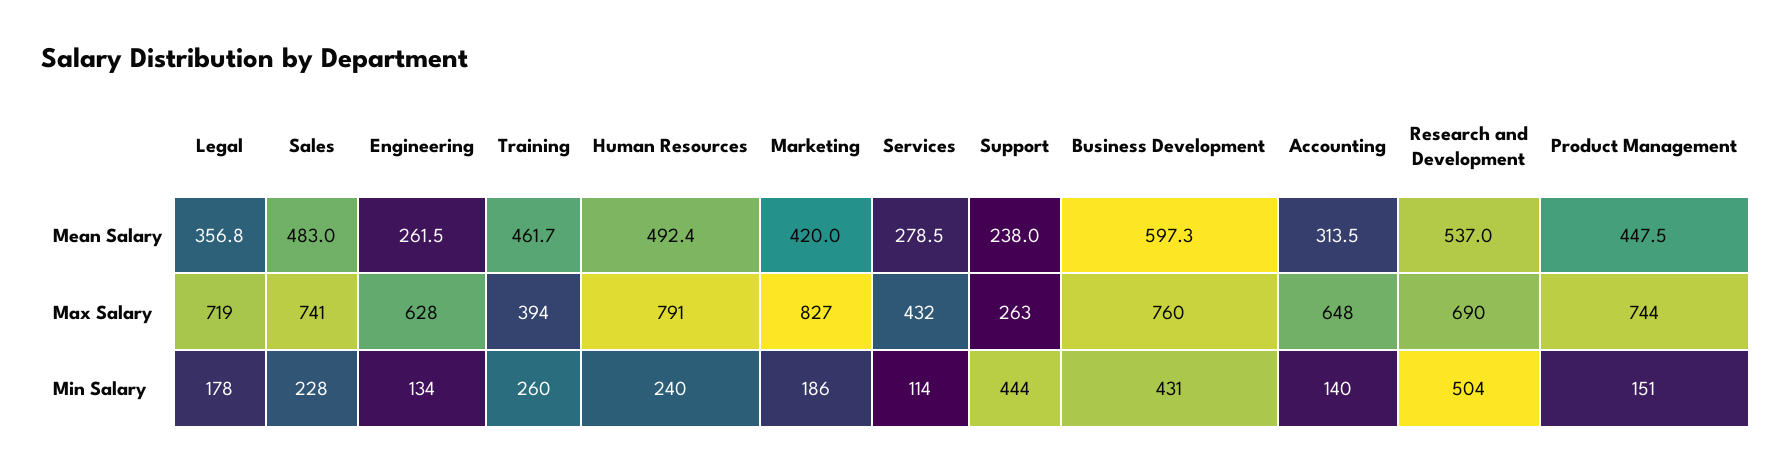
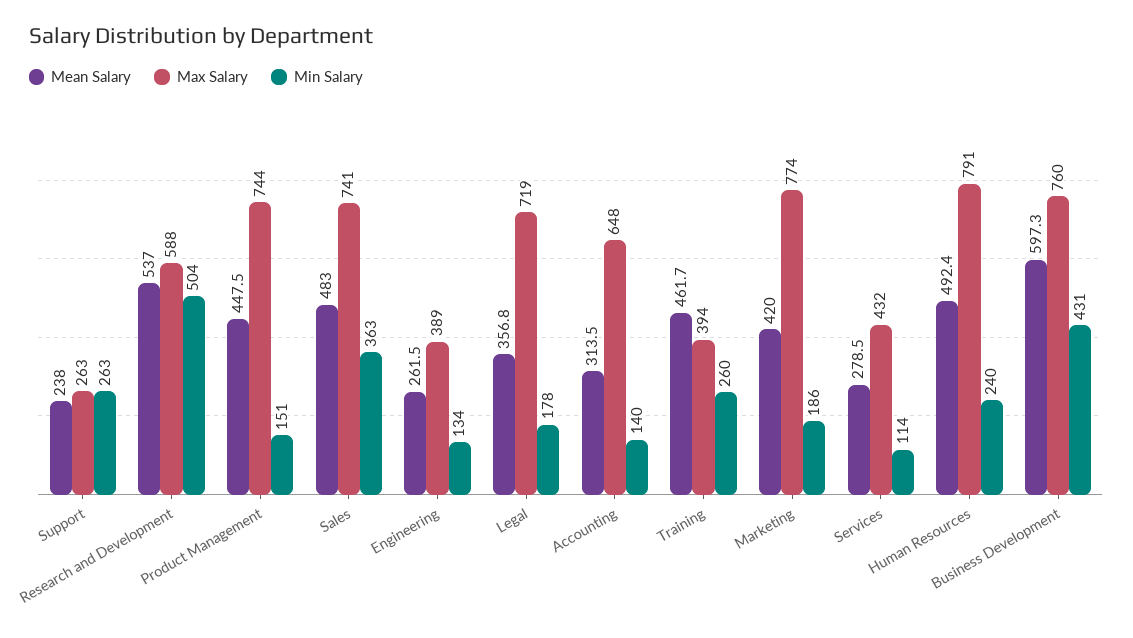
Max Salary, Engineering: 628 -> 389
Max Salary, Marketing: 827 -> 774
Max Salary, Research and Development: 690 -> 588
Min Salary, Sales: 228 -> 363
Min Salary, Support: 444 -> 263

